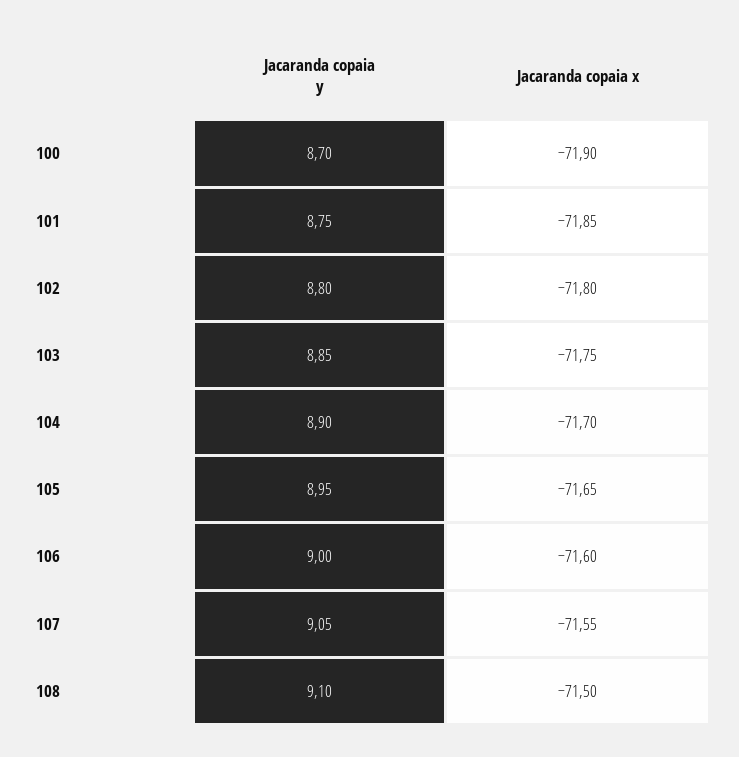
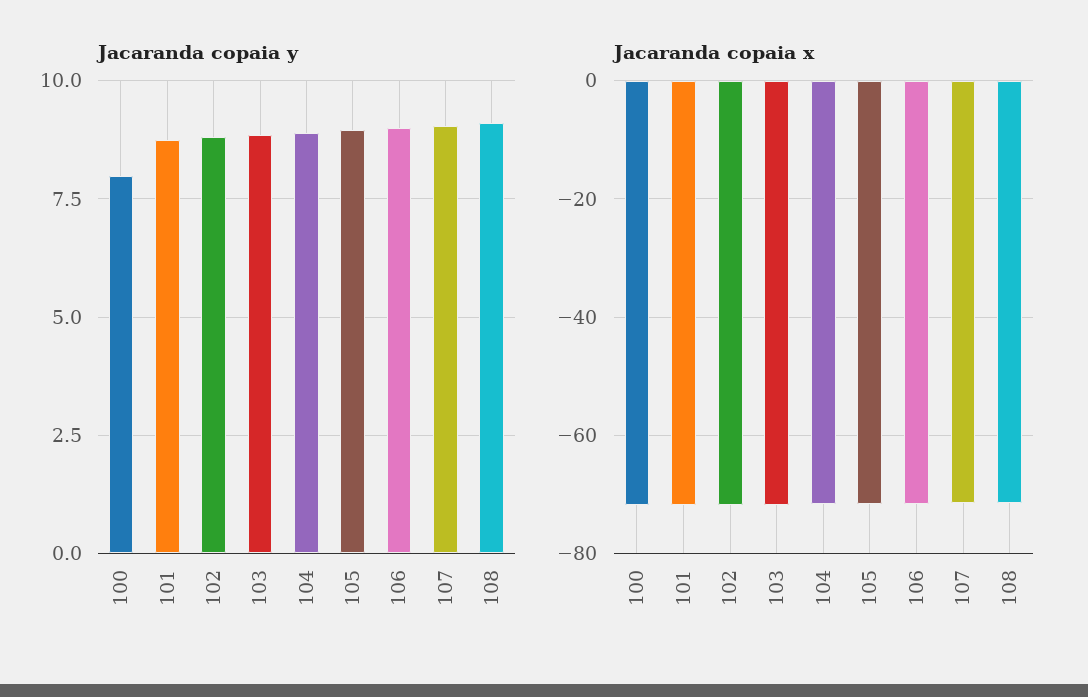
Jacaranda copaia y, 100: 8.7 -> 8

